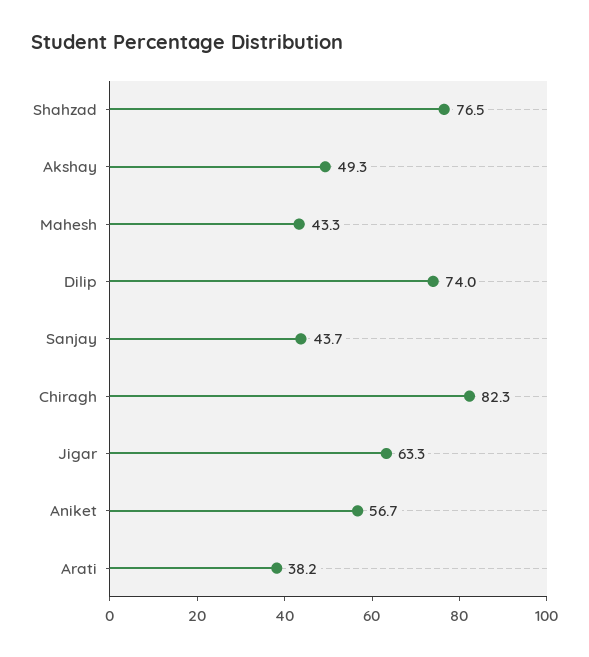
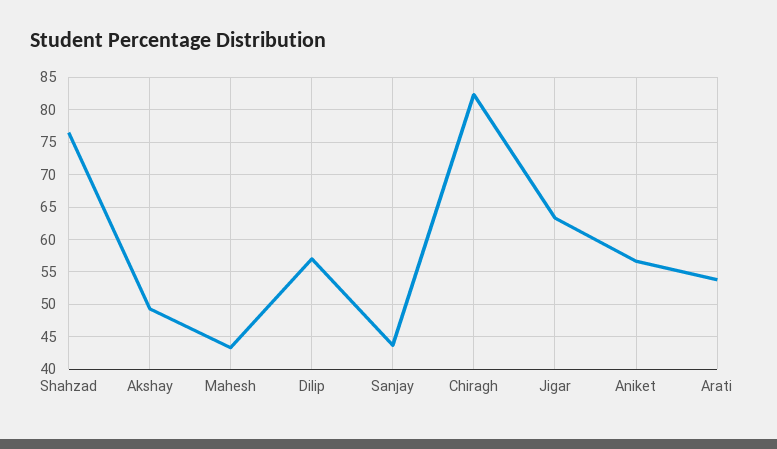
Dilip: 74 -> 57
Arati: 38.2 -> 54

